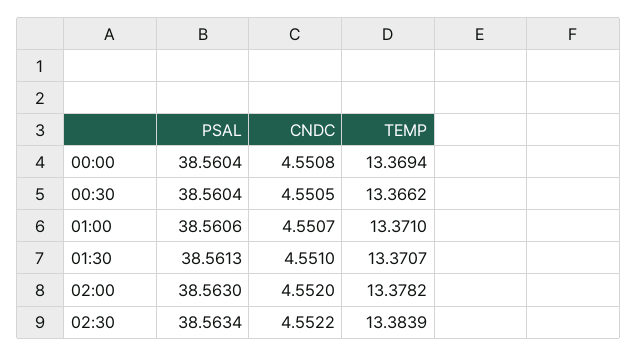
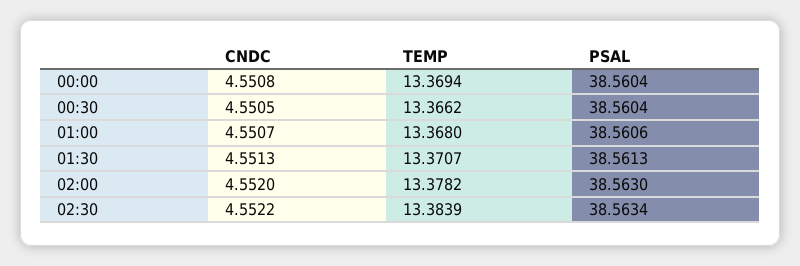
TEMP, 01:00: 13.371 -> 13.368
CNDC, 01:30: 4.551 -> 4.5513

